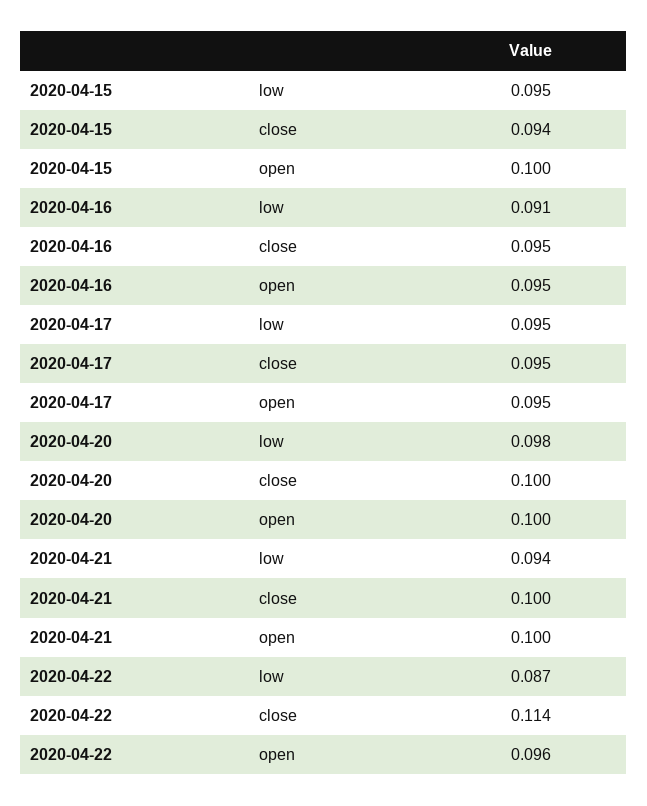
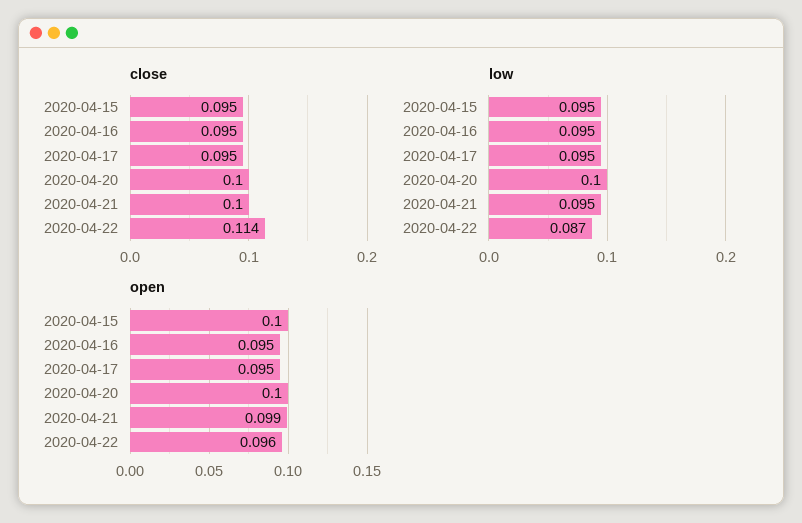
close, 2020-04-15: 0.094 -> 0.095
low, 2020-04-16: 0.091 -> 0.095
low, 2020-04-20: 0.098 -> 0.1
low, 2020-04-21: 0.094 -> 0.095
open, 2020-04-21: 0.1 -> 0.099

